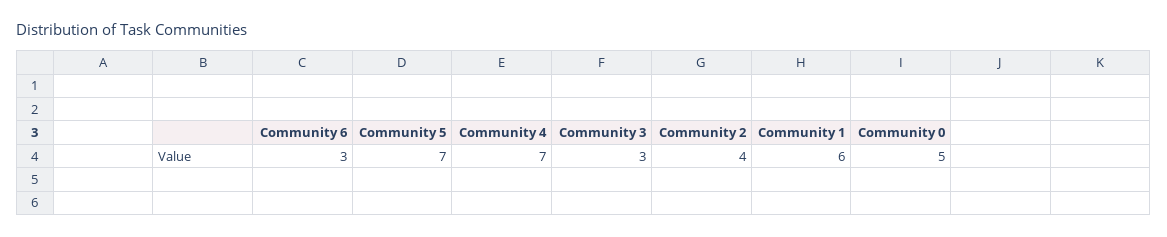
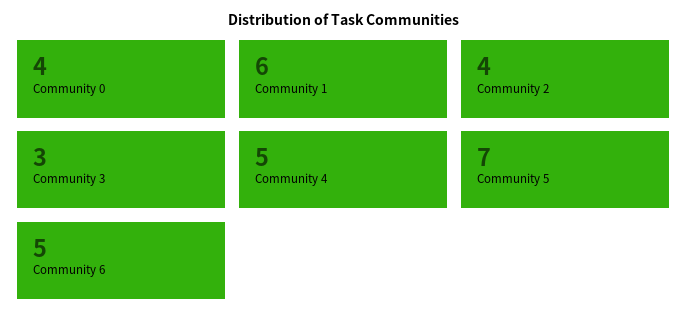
Community 6: 3 -> 5
Community 4: 7 -> 5
Community 0: 5 -> 4

